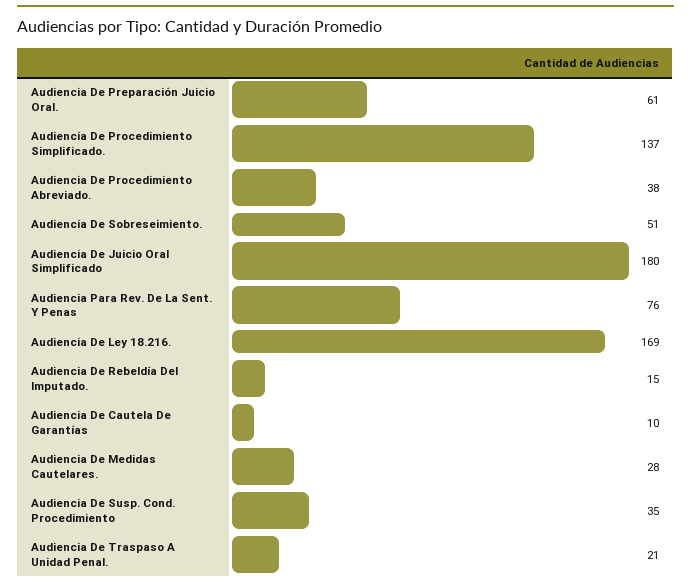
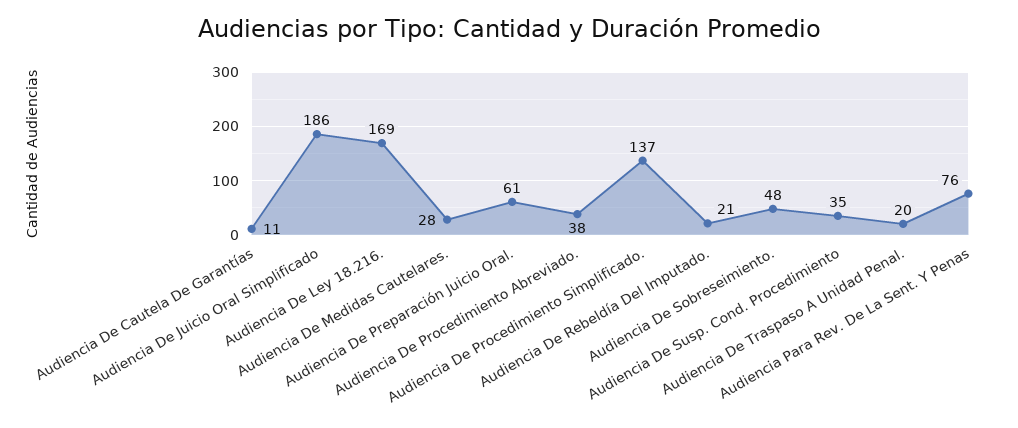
Audiencia De Sobreseimiento.: 51 -> 48
Audiencia De Juicio Oral Simplificado: 180 -> 186
Audiencia De Rebeldía Del Imputado.: 15 -> 21
Audiencia De Cautela De Garantías: 10 -> 11
Audiencia De Traspaso A Unidad Penal.: 21 -> 20

